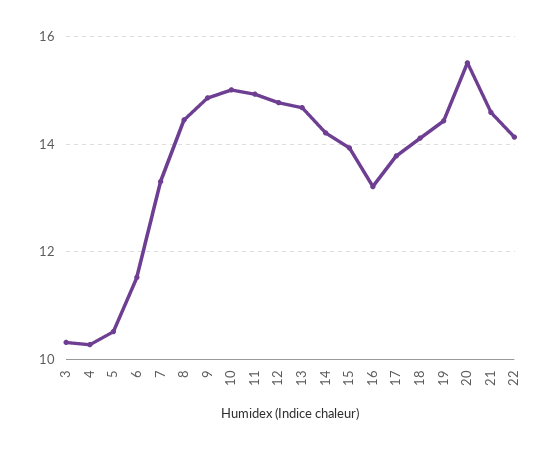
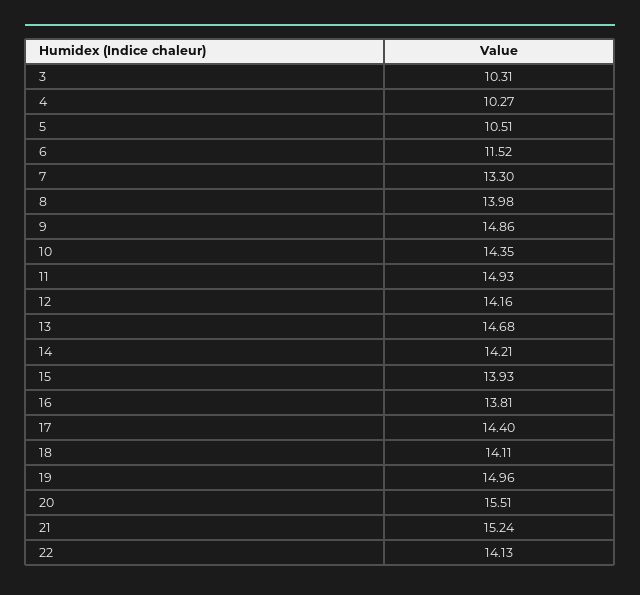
8: 14.4 -> 13.98
10: 15 -> 14.35
12: 14.8 -> 14.16
16: 13.2 -> 13.81
17: 13.8 -> 14.4
19: 14.4 -> 14.96
21: 14.6 -> 15.24

